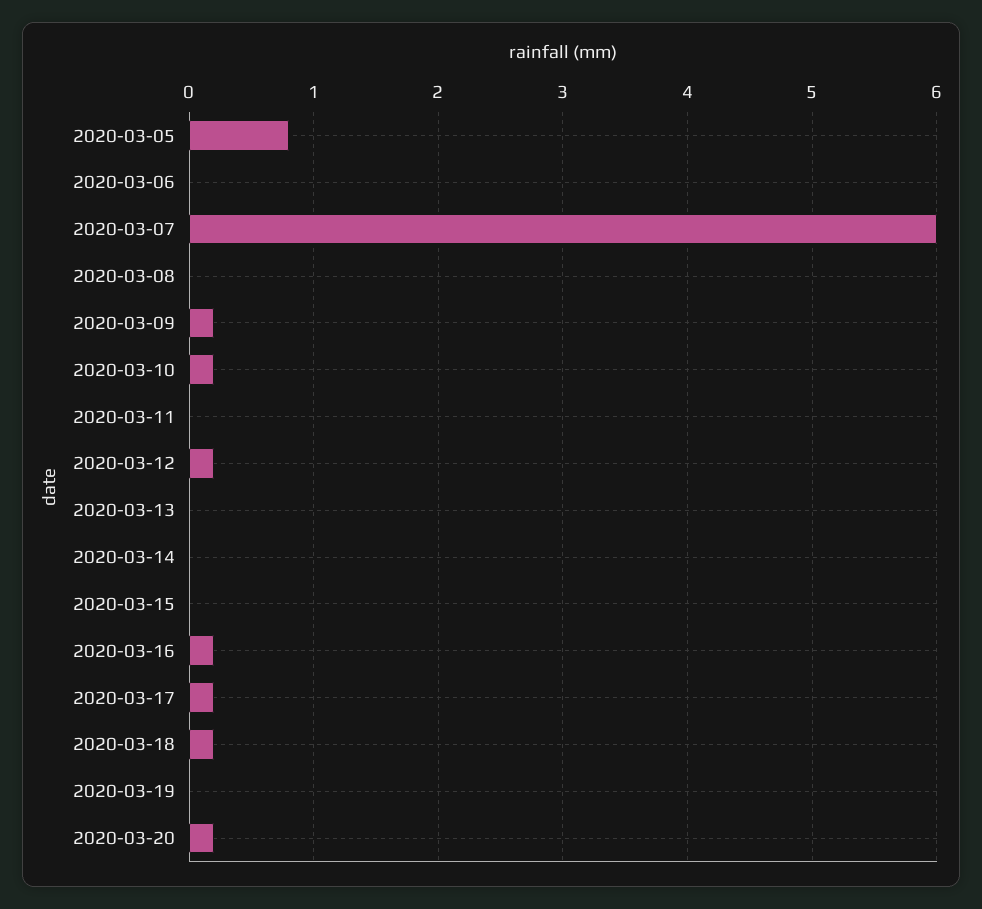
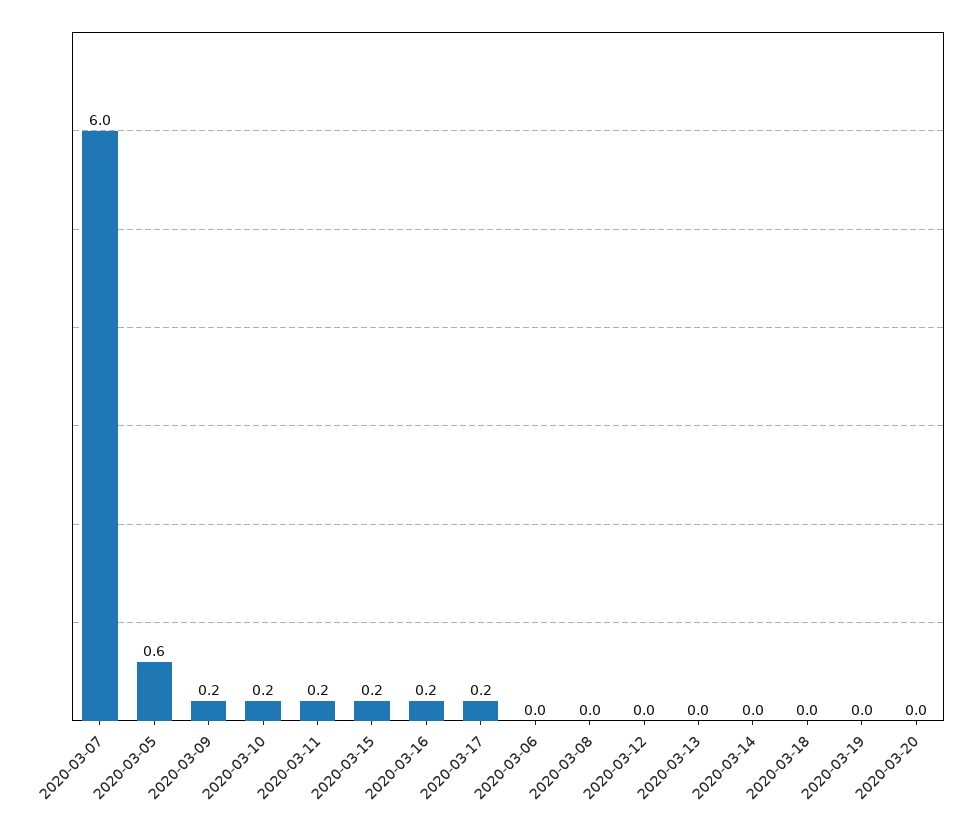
2020-03-05: 0.8 -> 0.6
2020-03-11: 0 -> 0.2
2020-03-12: 0.2 -> 0
2020-03-15: 0 -> 0.2
2020-03-18: 0.2 -> 0
2020-03-20: 0.2 -> 0

